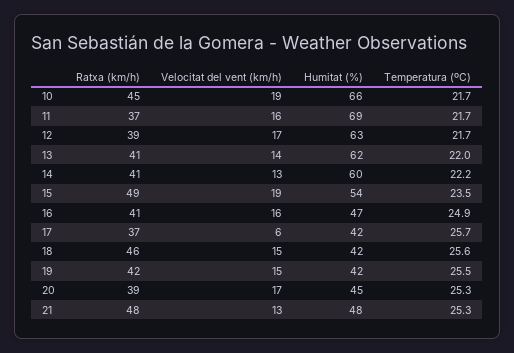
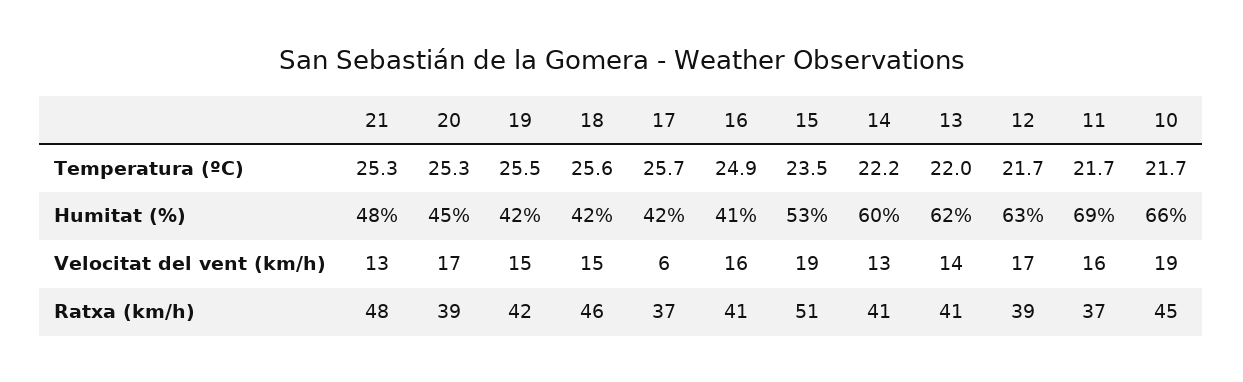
Ratxa (km/h), 15: 49 -> 51
Humitat (%), 15: 54 -> 53
Humitat (%), 16: 47 -> 41

